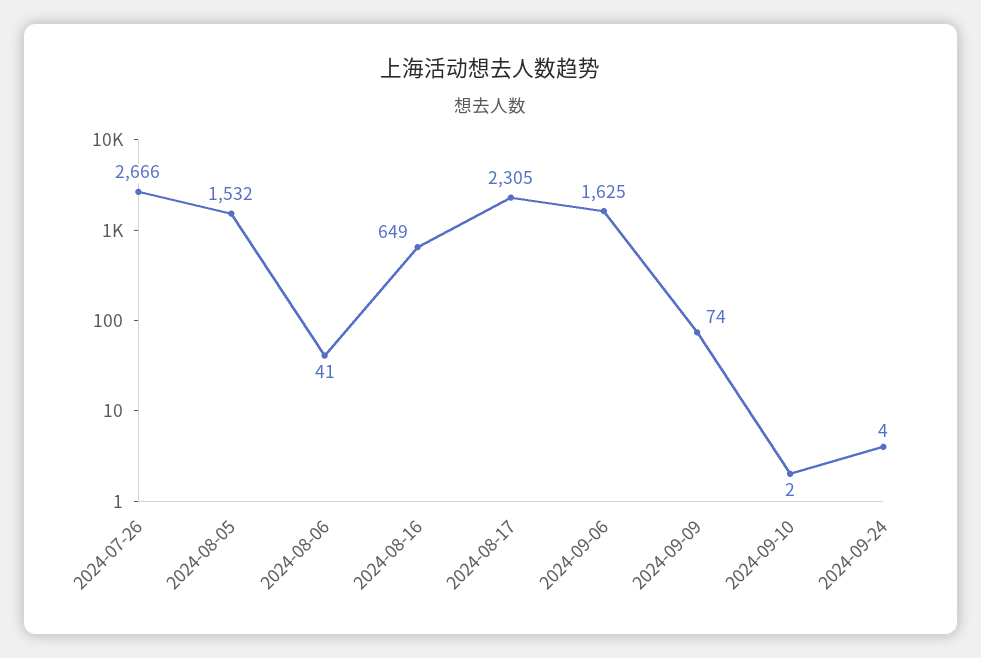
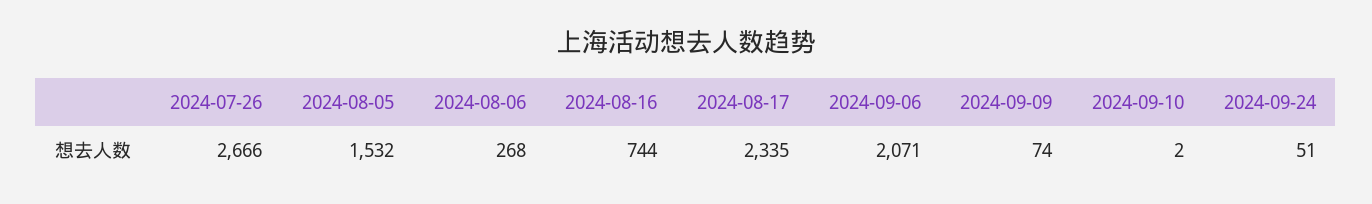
2024-08-06: 41 -> 268
2024-08-16: 649 -> 744
2024-08-17: 2305 -> 2335
2024-09-06: 1625 -> 2071
2024-09-24: 4 -> 51

